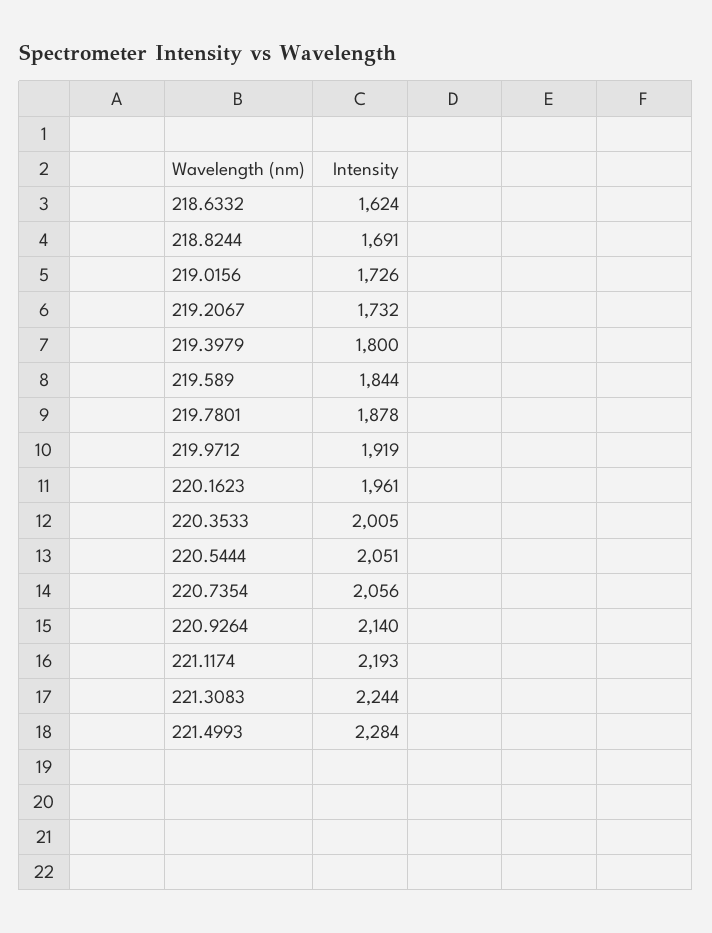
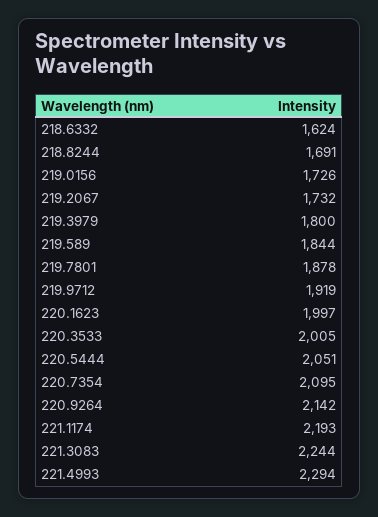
220.1623: 1961 -> 1997
220.7354: 2056 -> 2095
220.9264: 2140 -> 2142
221.4993: 2284 -> 2294

